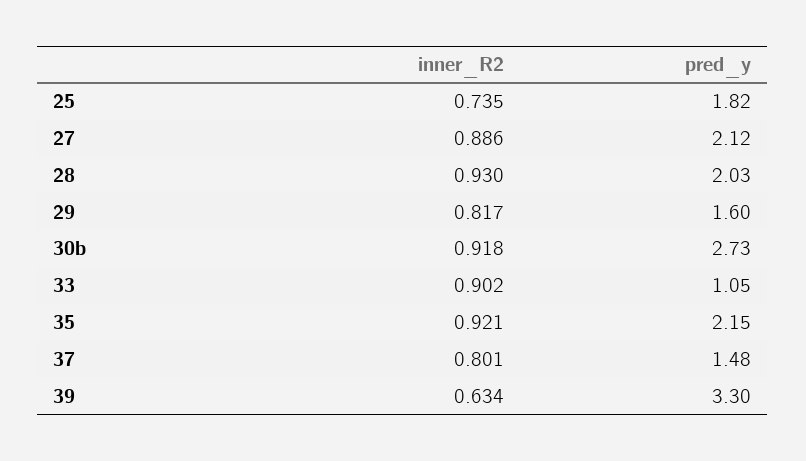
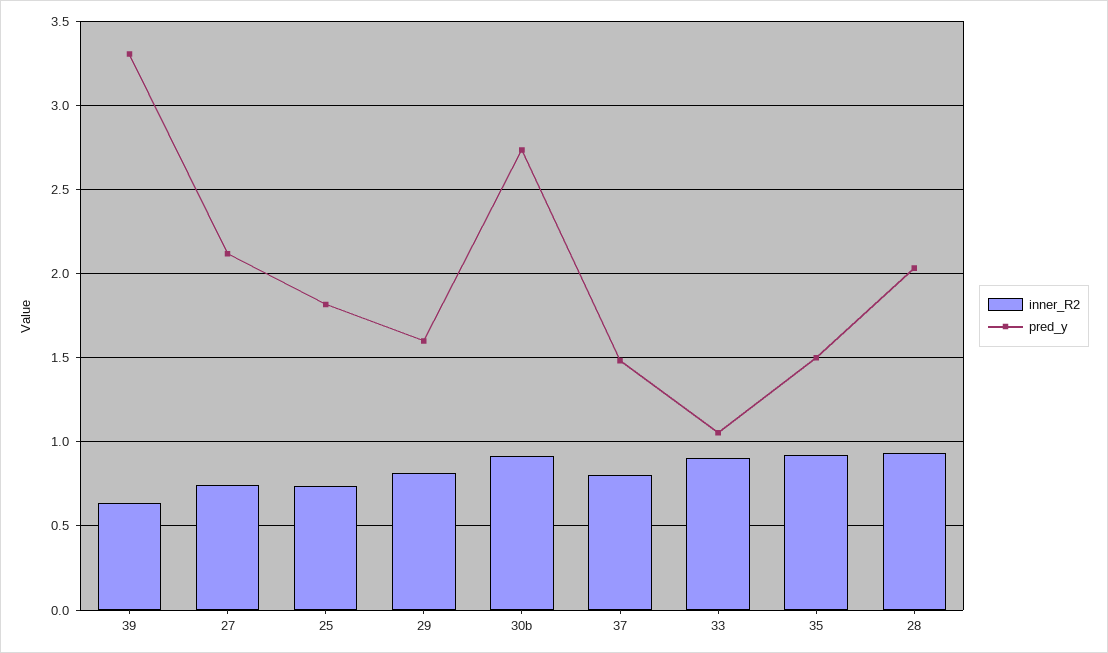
inner_R2, 27: 0.886 -> 0.75
pred_y, 35: 2.15 -> 1.5

